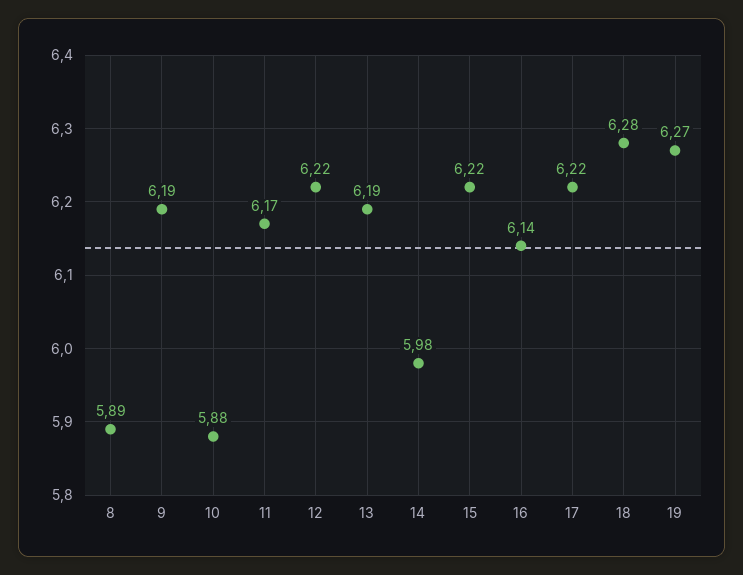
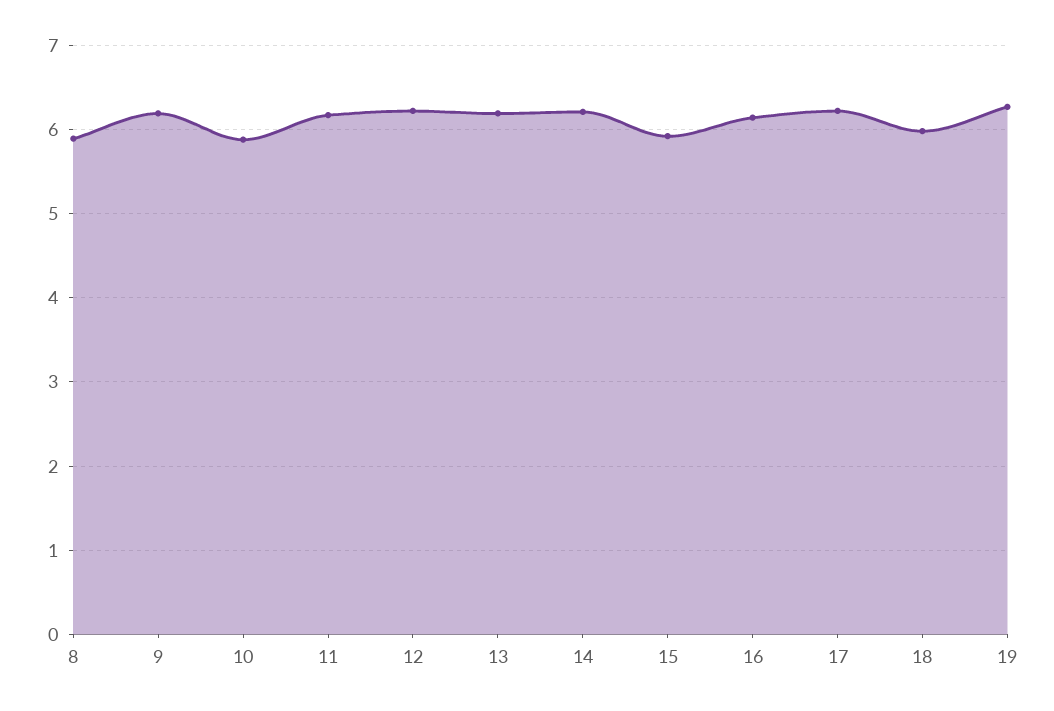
14: 5.98 -> 6.2
15: 6.22 -> 5.9
18: 6.28 -> 6

